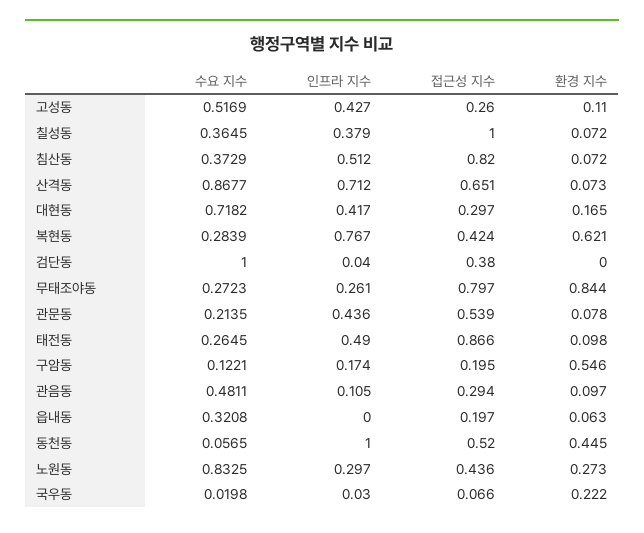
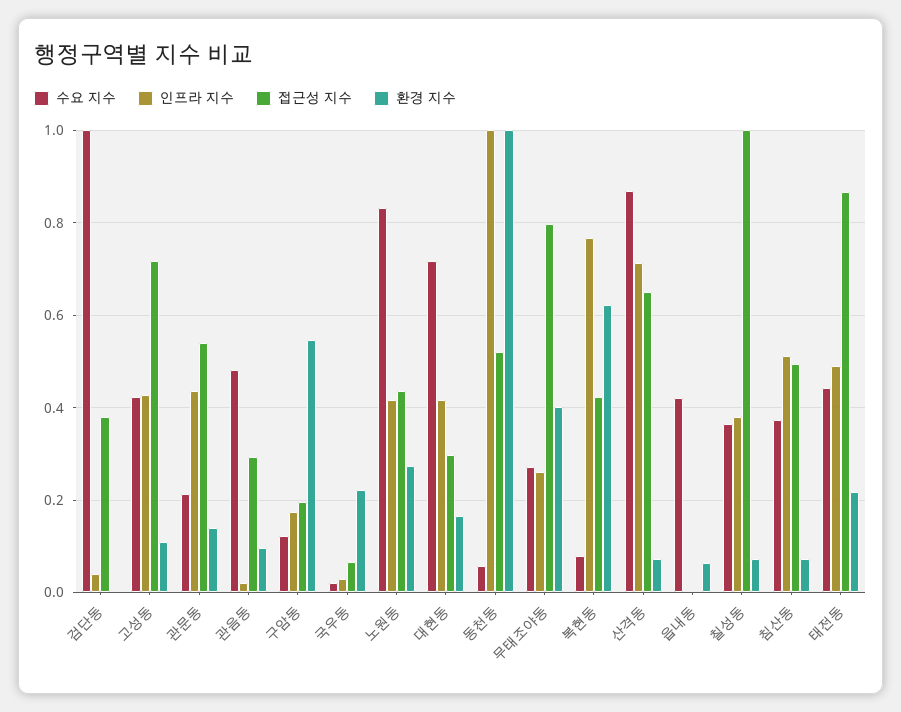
수요 지수, 고성동: 0.5169 -> 0.42
접근성 지수, 고성동: 0.26 -> 0.72
접근성 지수, 침산동: 0.82 -> 0.5
수요 지수, 복현동: 0.2839 -> 0.08
환경 지수, 무태조야동: 0.844 -> 0.4
환경 지수, 관문동: 0.078 -> 0.14
수요 지수, 태전동: 0.2645 -> 0.44
환경 지수, 태전동: 0.098 -> 0.22
인프라 지수, 관음동: 0.105 -> 0.02
수요 지수, 읍내동: 0.3208 -> 0.42
접근성 지수, 읍내동: 0.197 -> 0
환경 지수, 동천동: 0.445 -> 1
인프라 지수, 노원동: 0.297 -> 0.42

